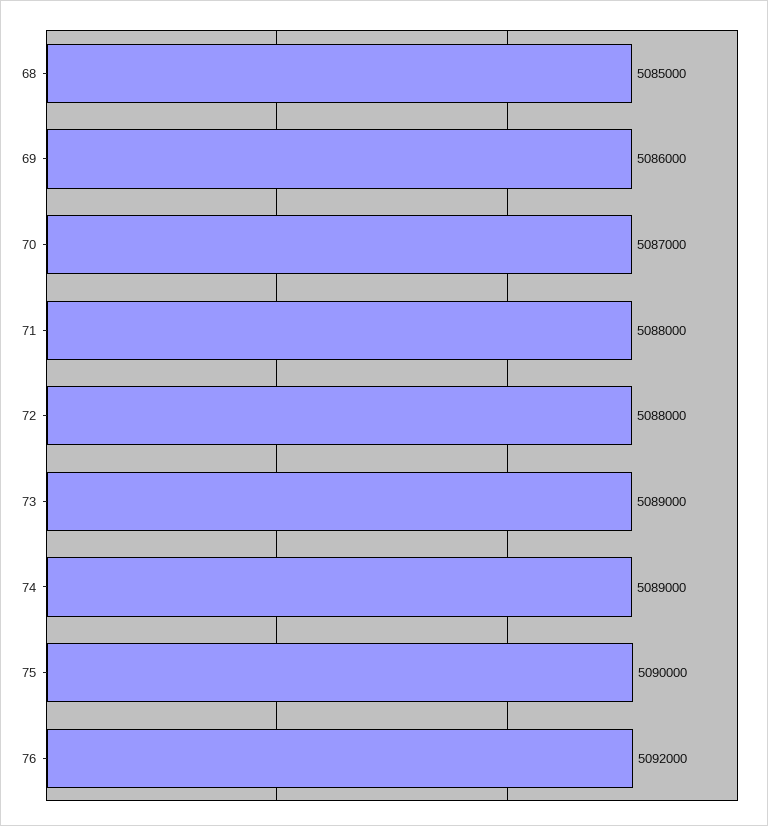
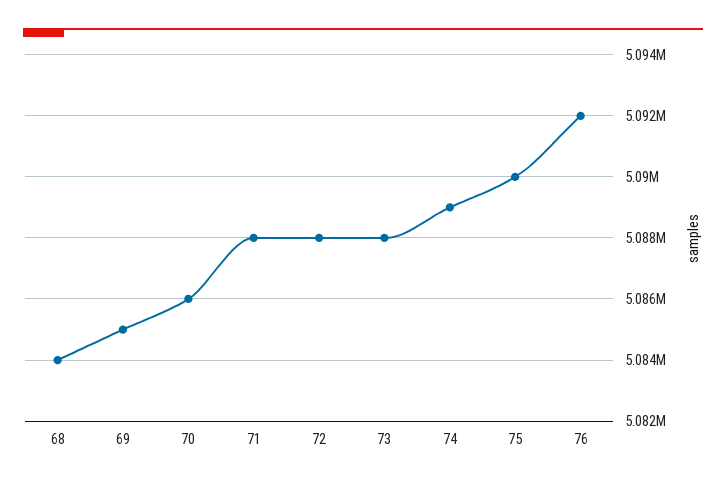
68: 5085000 -> 5084000
69: 5086000 -> 5085000
70: 5087000 -> 5086000
73: 5089000 -> 5088000

